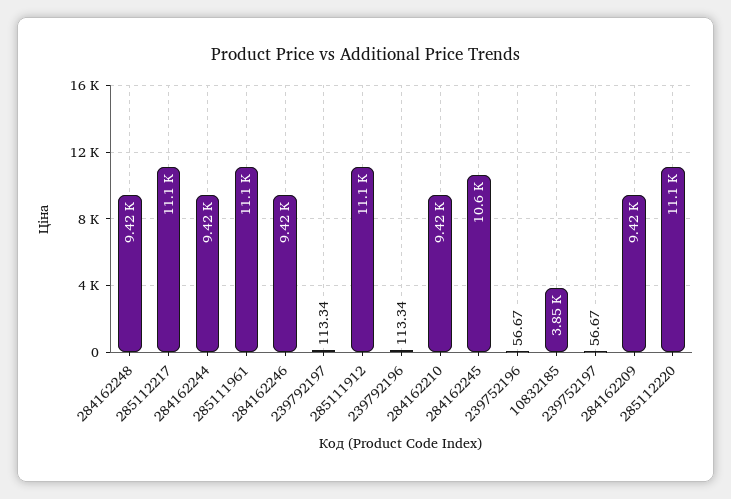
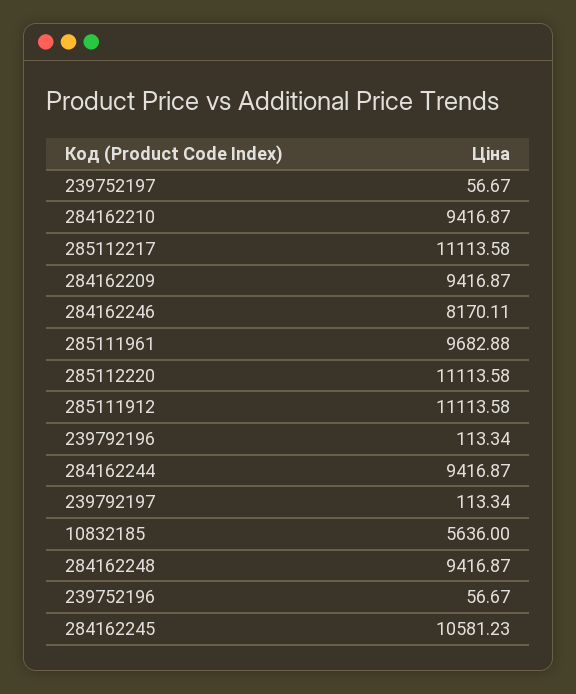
285111961: 11100 -> 9682.88
284162246: 9420 -> 8170.11
10832185: 3850 -> 5636

